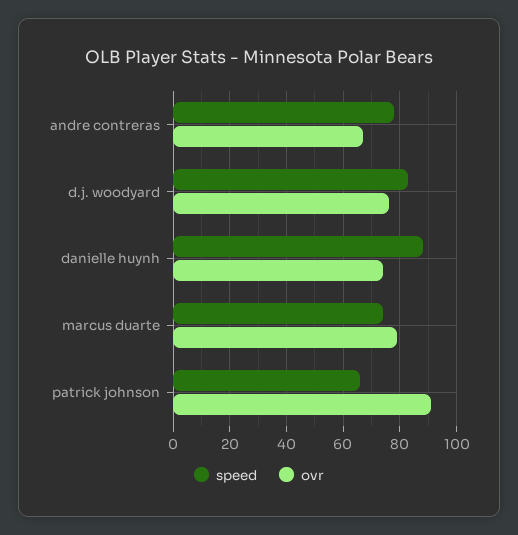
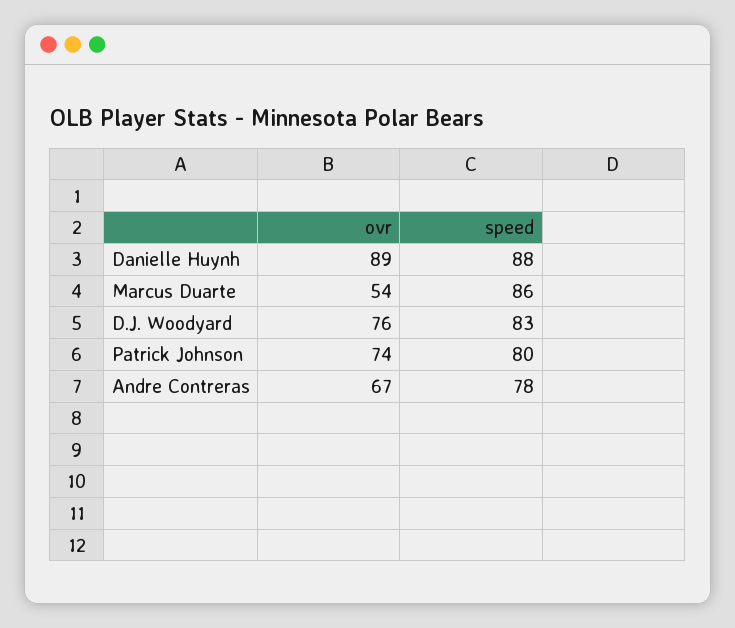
ovr, danielle huynh: 75 -> 89
speed, marcus duarte: 75 -> 86
ovr, marcus duarte: 80 -> 54
speed, patrick johnson: 65 -> 80
ovr, patrick johnson: 90 -> 74

